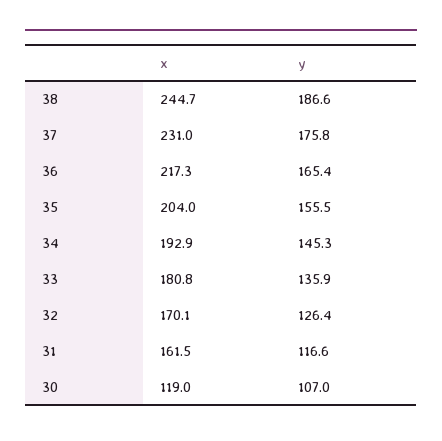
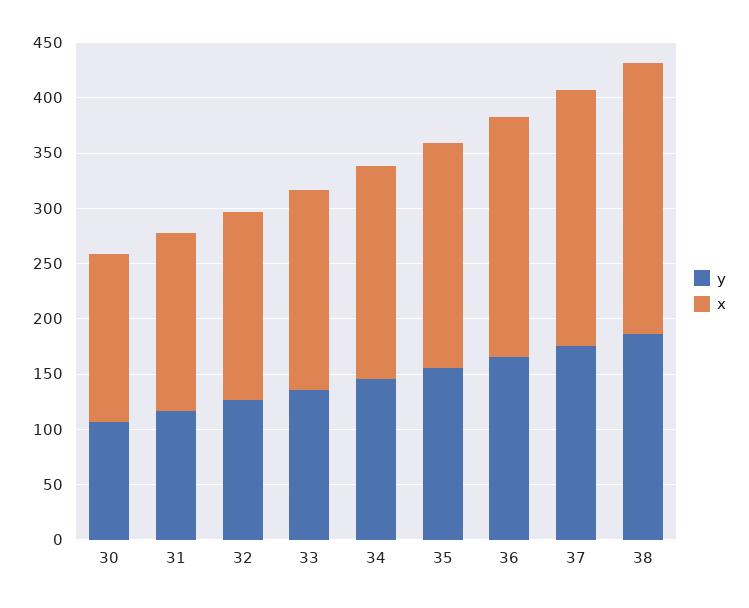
x, 30: 119 -> 150

